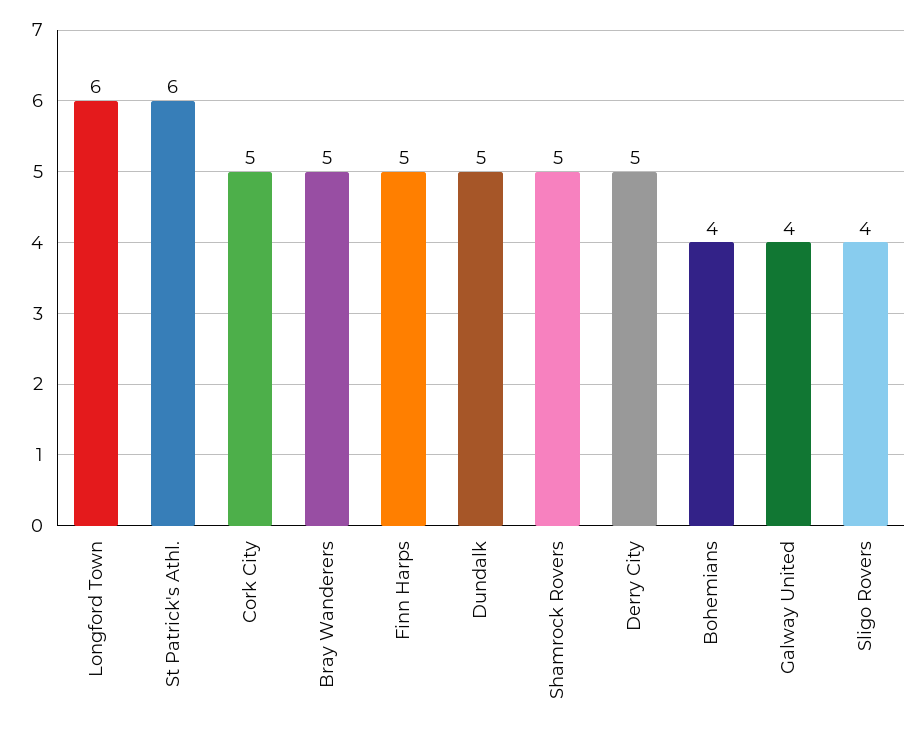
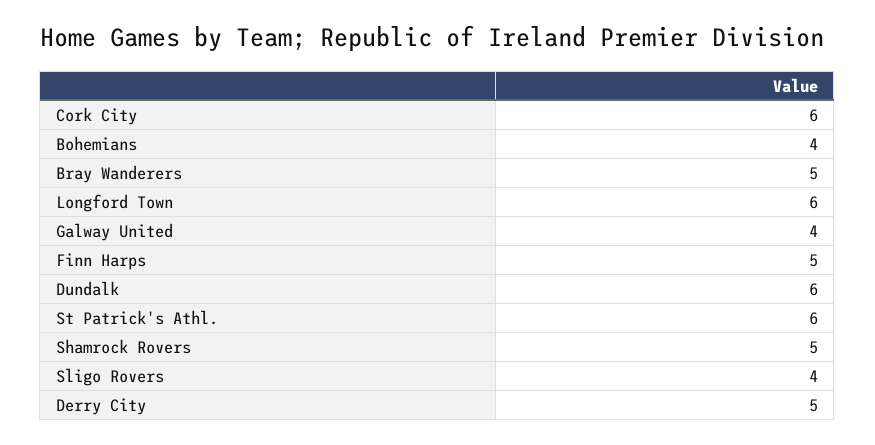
Cork City: 5 -> 6
Dundalk: 5 -> 6

